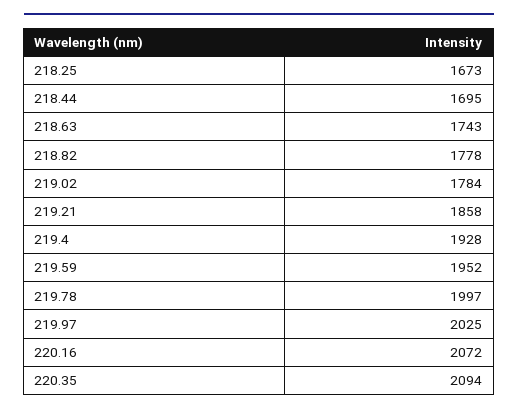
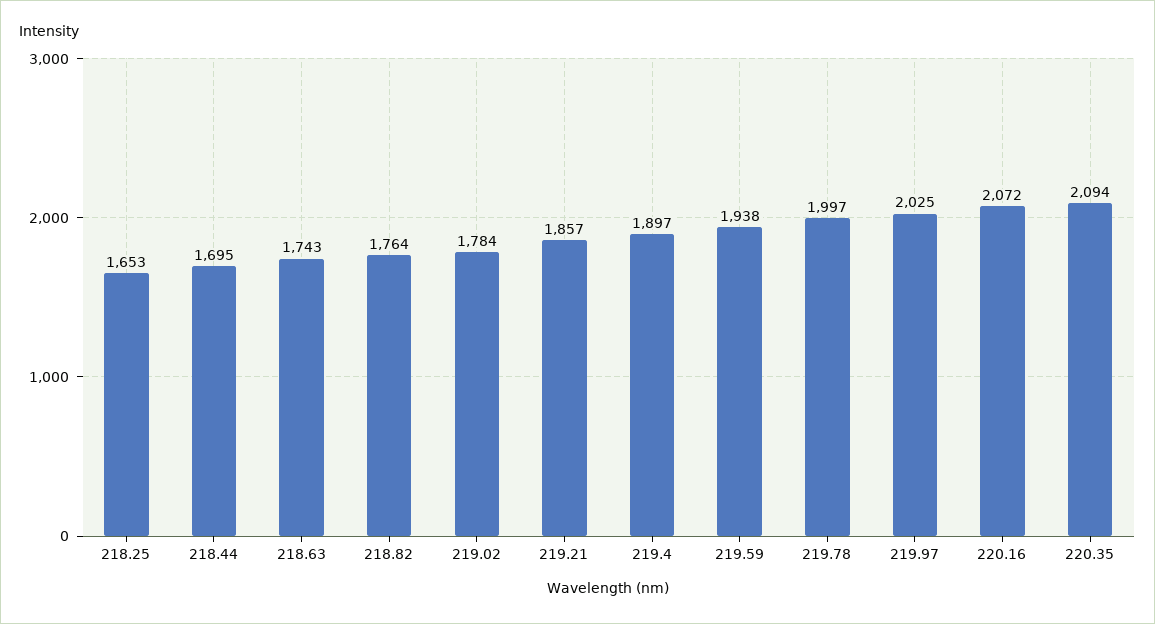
218.25: 1673 -> 1653
218.82: 1778 -> 1764
219.21: 1858 -> 1857
219.4: 1928 -> 1897
219.59: 1952 -> 1938

